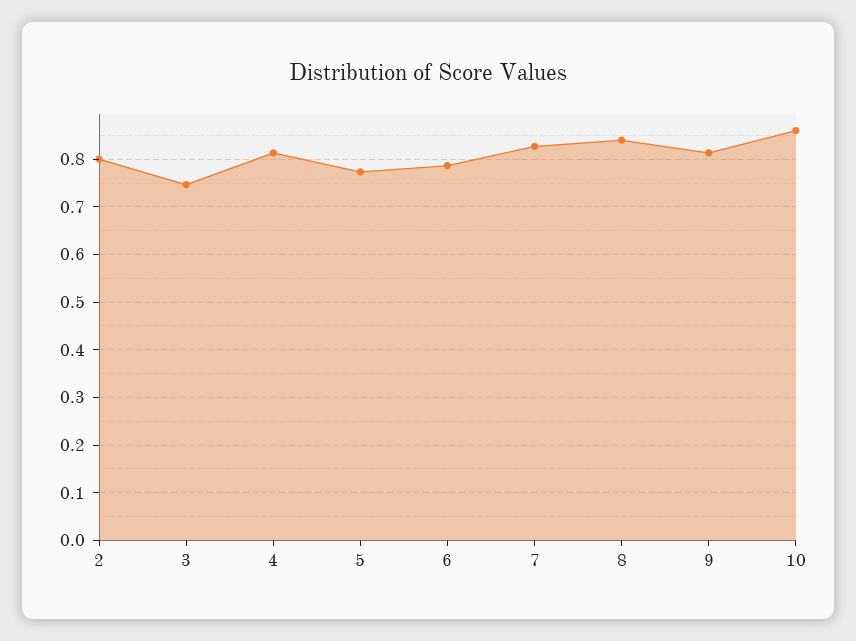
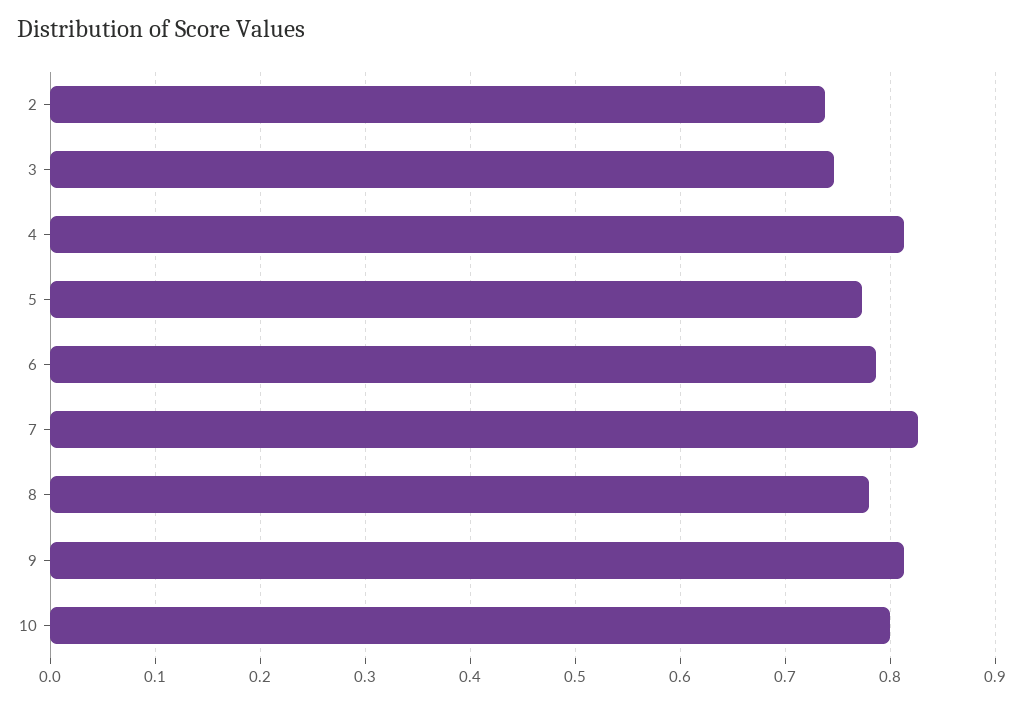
2: 0.8 -> 0.74
8: 0.84 -> 0.78
10: 0.86 -> 0.8

